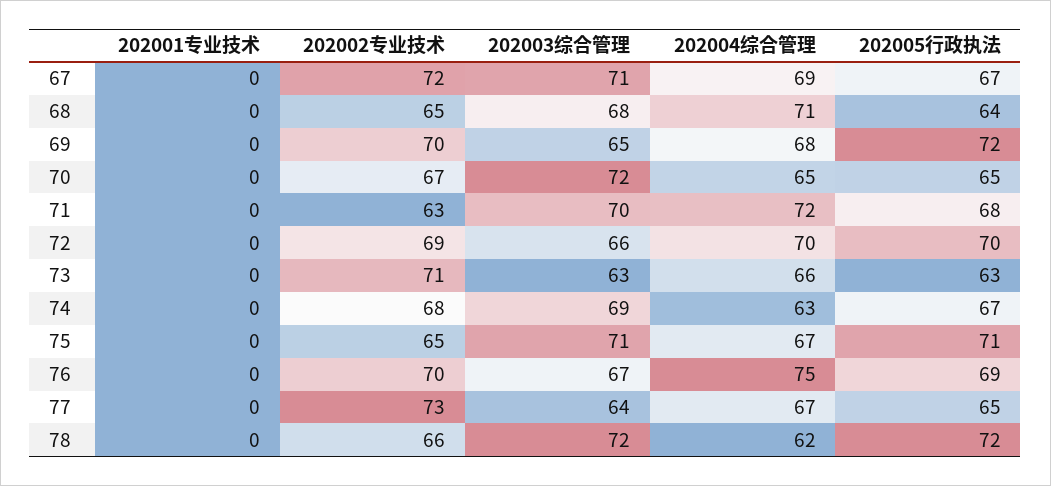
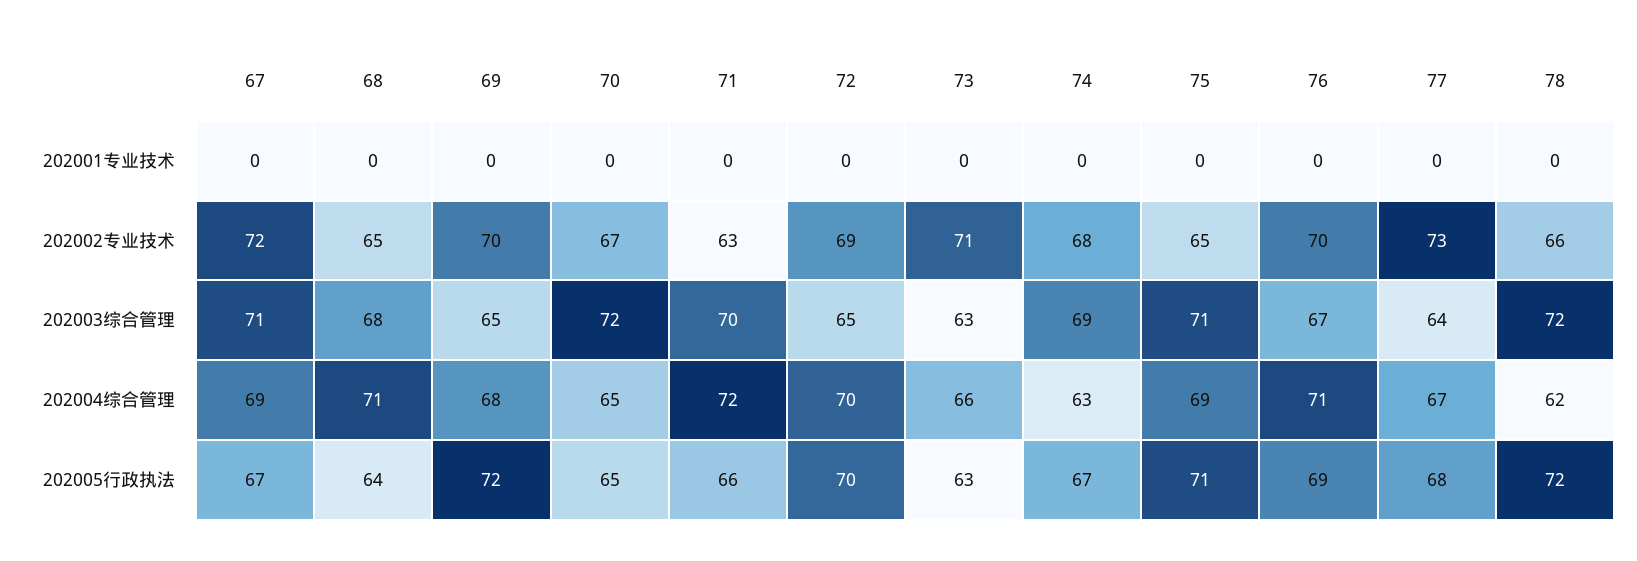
202005行政执法, 71: 68 -> 66
202003综合管理, 72: 66 -> 65
202004综合管理, 75: 67 -> 69
202004综合管理, 76: 75 -> 71
202005行政执法, 77: 65 -> 68

